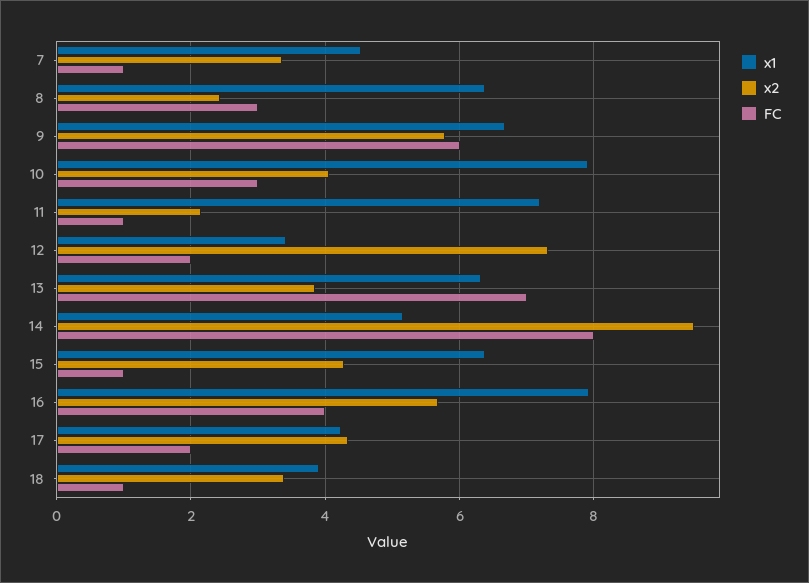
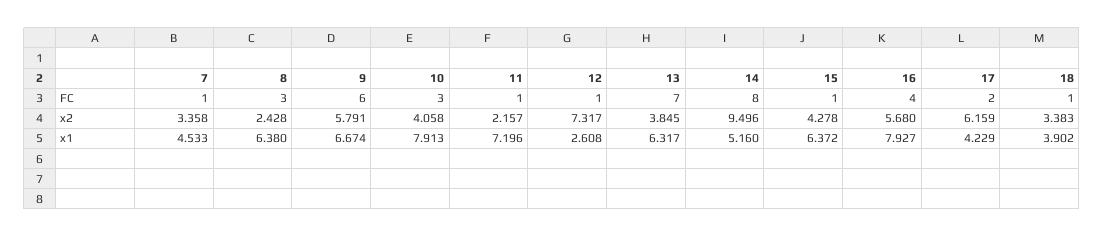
x1, 12: 3.4 -> 2.608
FC, 12: 2 -> 1
x2, 17: 4.4 -> 6.159

